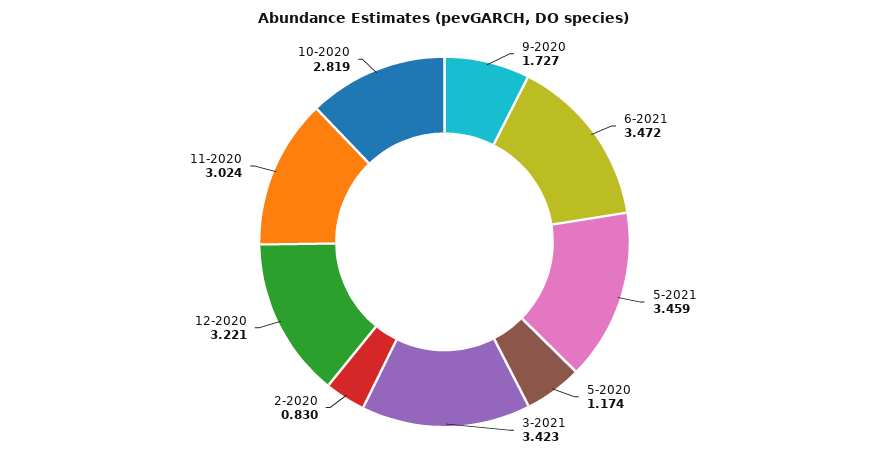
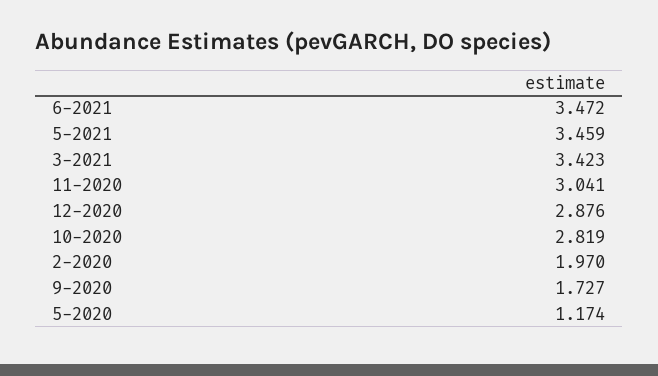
2-2020: 0.83 -> 1.97
12-2020: 3.221 -> 2.876
11-2020: 3.024 -> 3.041

